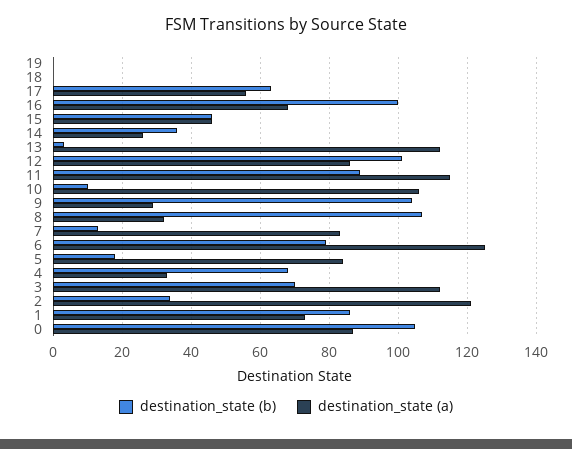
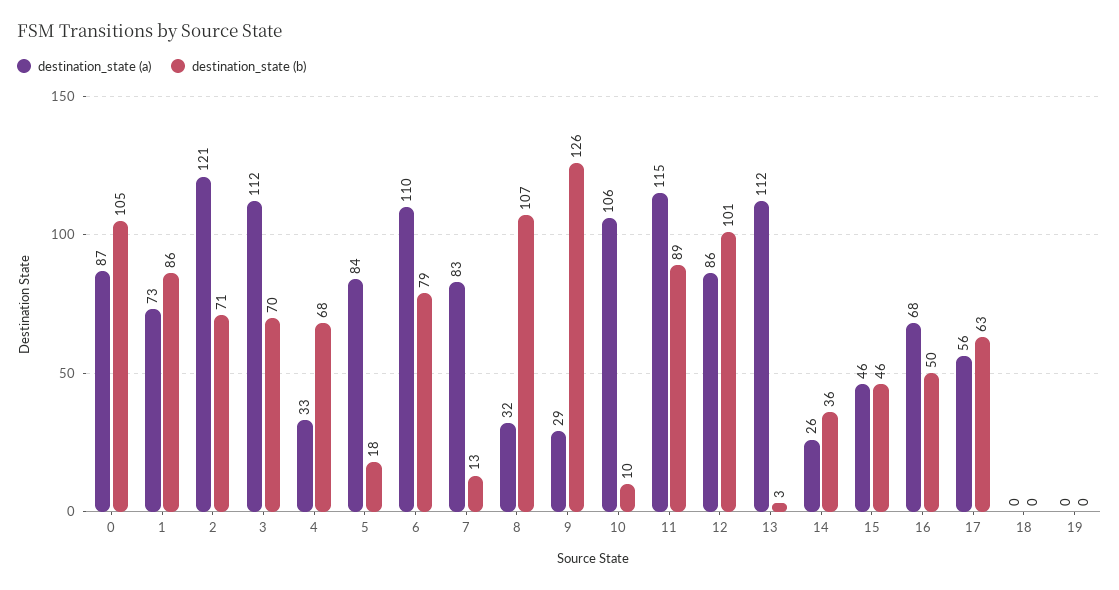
destination_state (b), 16: 100 -> 50
destination_state (b), 9: 105 -> 126
destination_state (a), 6: 125 -> 110
destination_state (b), 2: 35 -> 71

